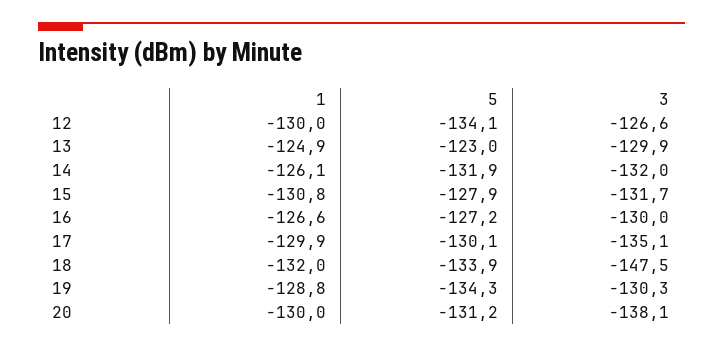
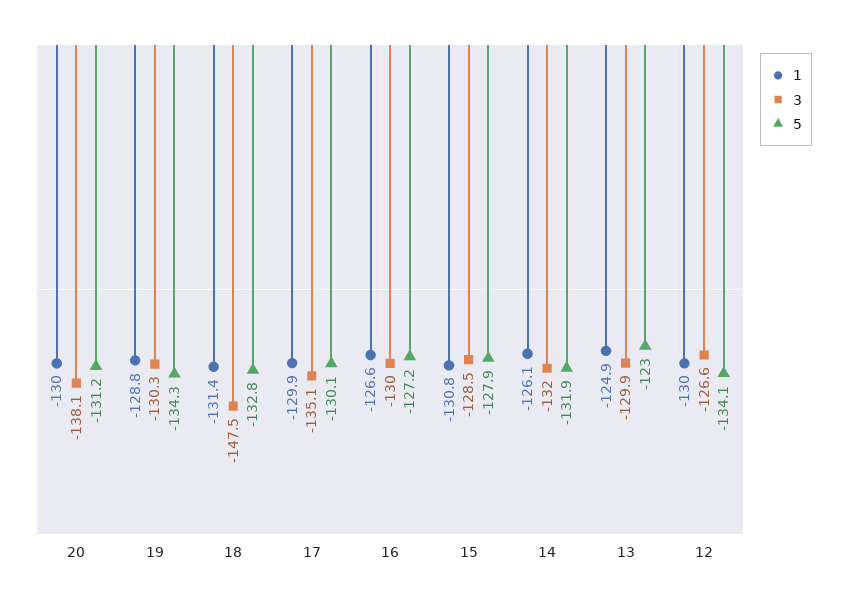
3, 15: -131.7 -> -128.5
1, 18: -132 -> -131.4
5, 18: -133.9 -> -132.8

